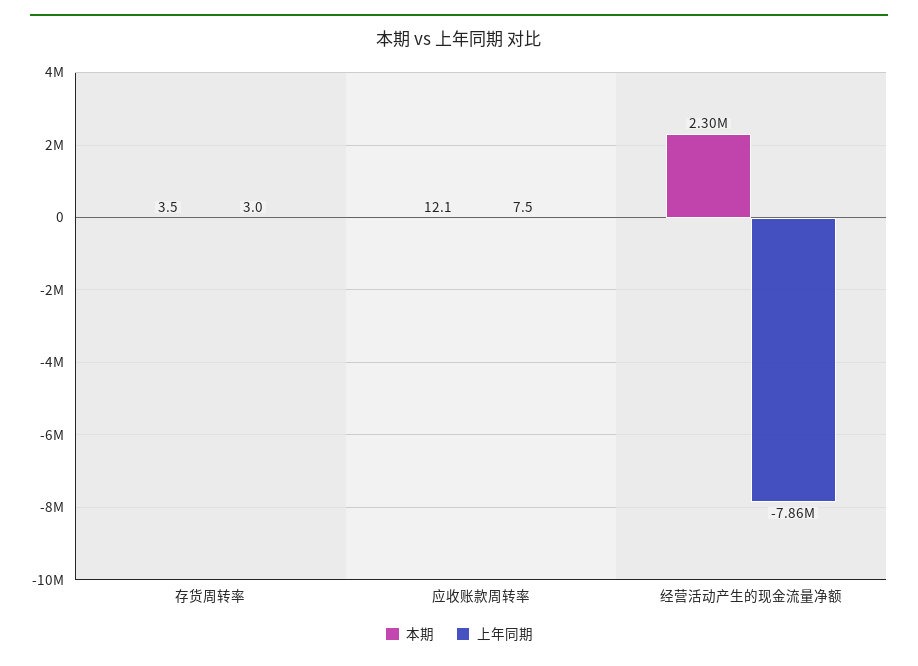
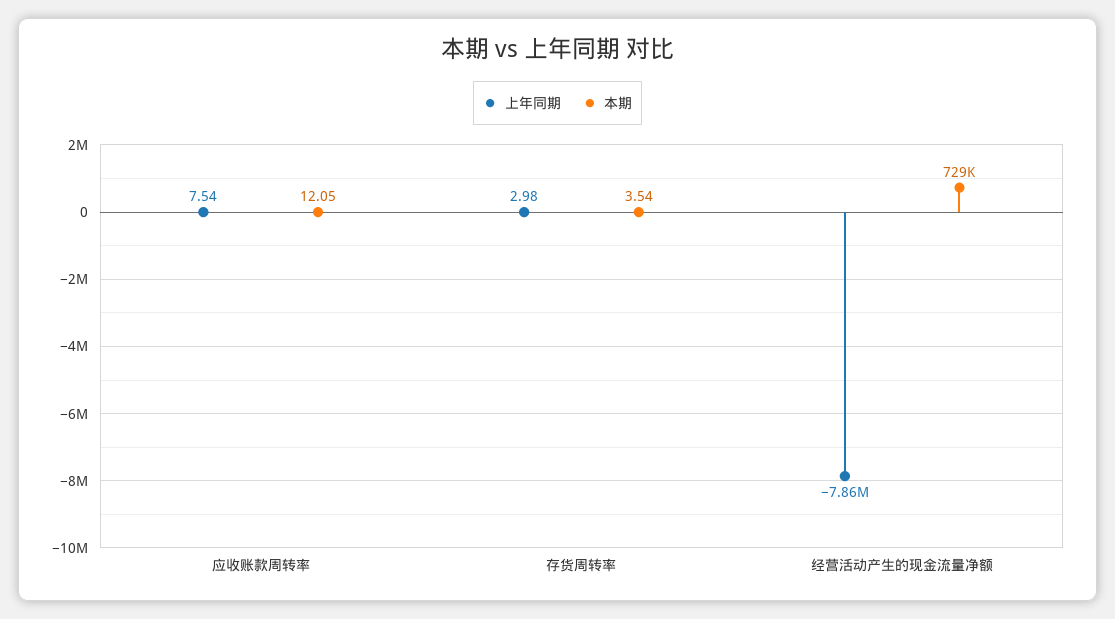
本期, 经营活动产生的现金流量净额: 2300000 -> 729000

